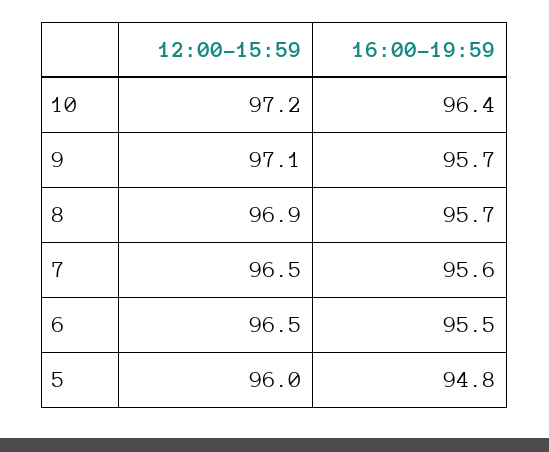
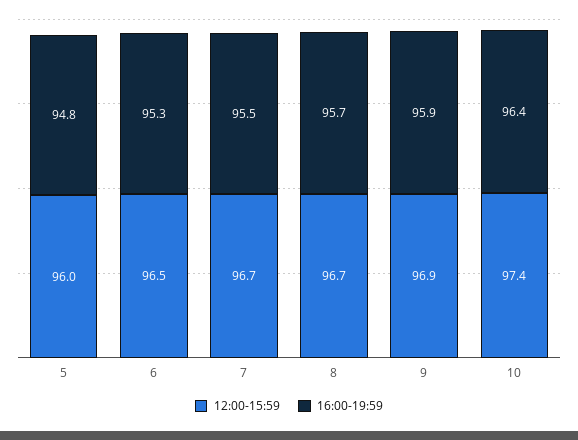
12:00-15:59, 10: 97.2 -> 97.4
12:00-15:59, 9: 97.1 -> 96.9
16:00-19:59, 9: 95.7 -> 95.9
12:00-15:59, 8: 96.9 -> 96.7
12:00-15:59, 7: 96.5 -> 96.7
16:00-19:59, 7: 95.6 -> 95.5
16:00-19:59, 6: 95.5 -> 95.3

